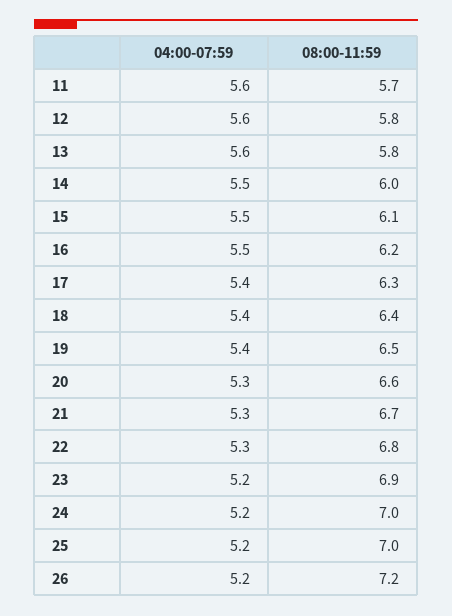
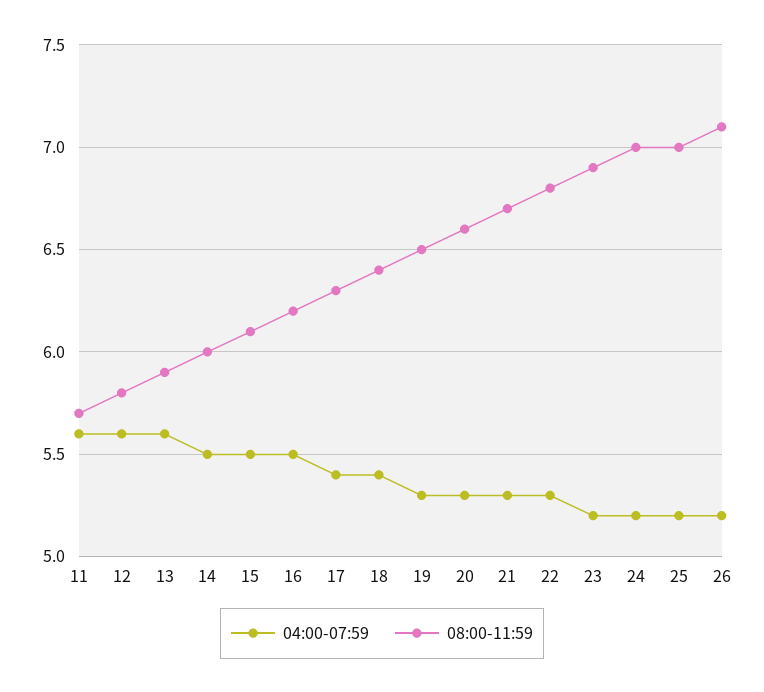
08:00-11:59, 13: 5.8 -> 5.9
04:00-07:59, 19: 5.4 -> 5.3
08:00-11:59, 26: 7.2 -> 7.1

